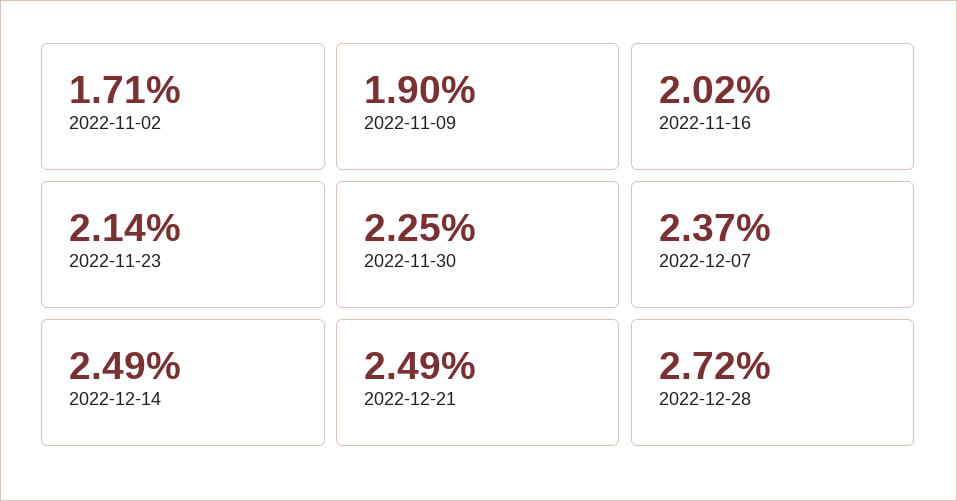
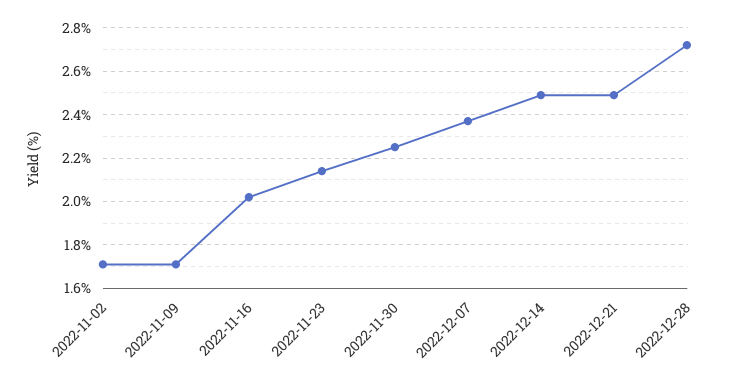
2022-11-09: 1.9 -> 1.7

